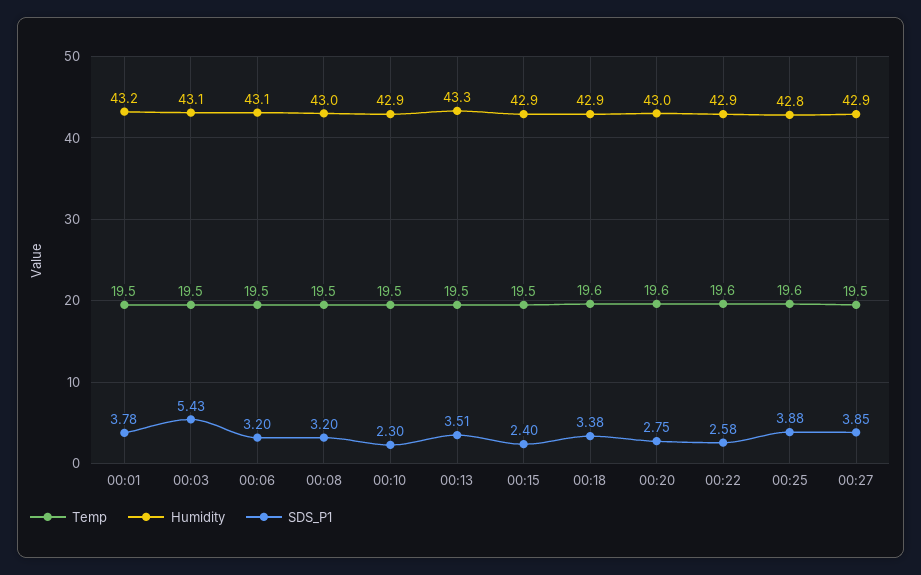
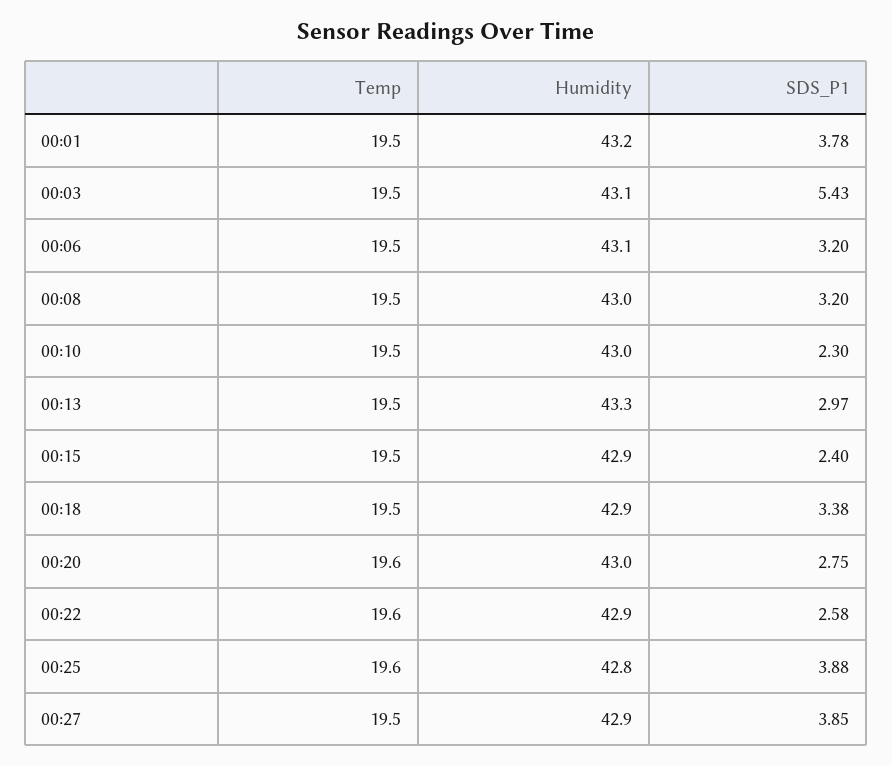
Humidity, 00:10: 42.9 -> 43
SDS_P1, 00:13: 3.51 -> 2.97
Temp, 00:18: 19.6 -> 19.5

